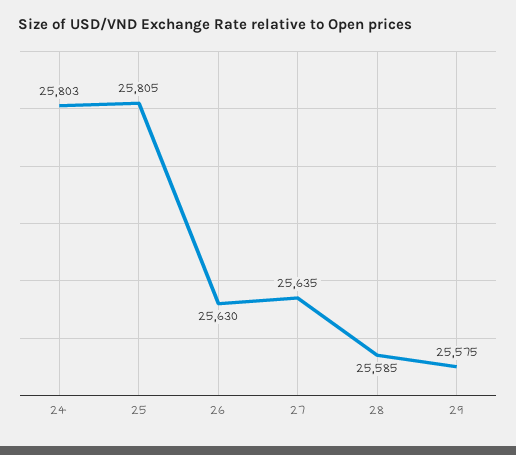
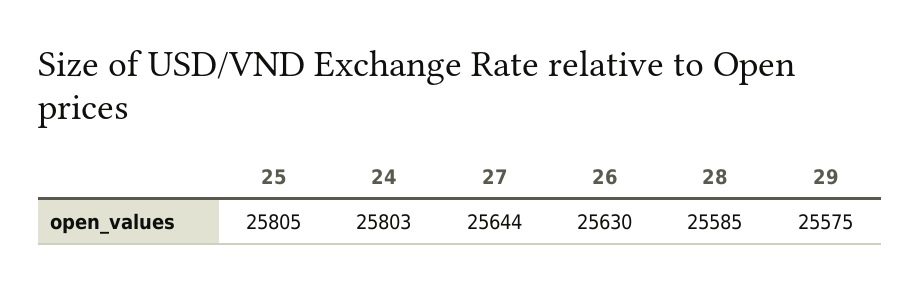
27: 25635 -> 25644

